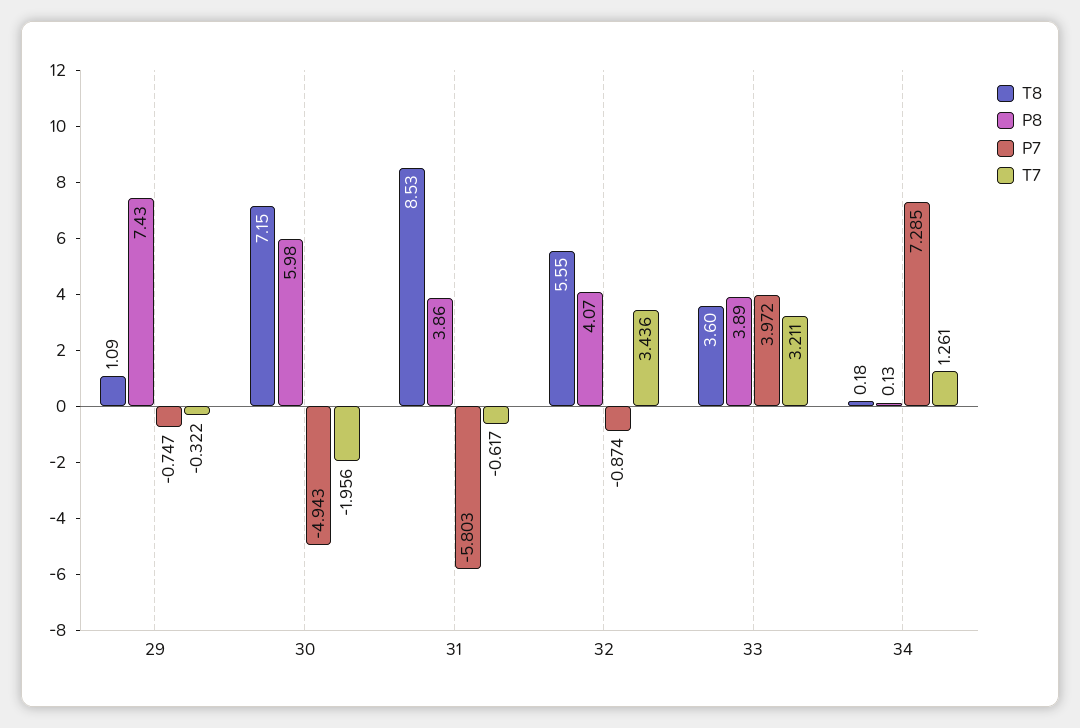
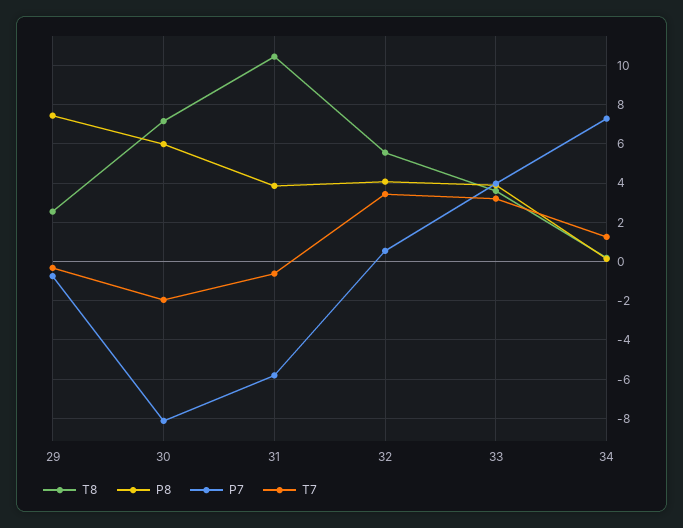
T8, 29: 1.09 -> 2.5
P7, 30: -4.943 -> -8
T8, 31: 8.53 -> 10.5
P7, 32: -0.874 -> 0.5

